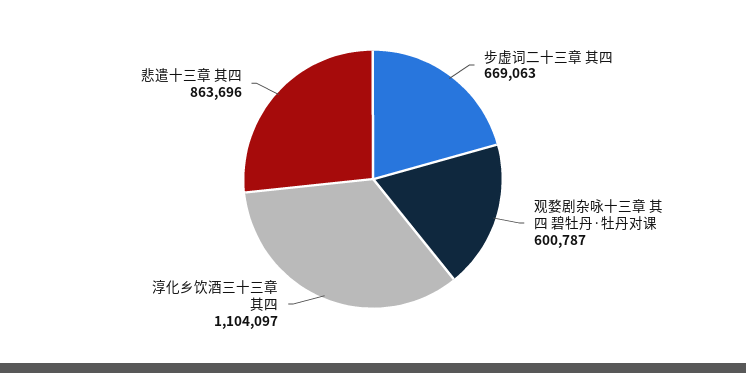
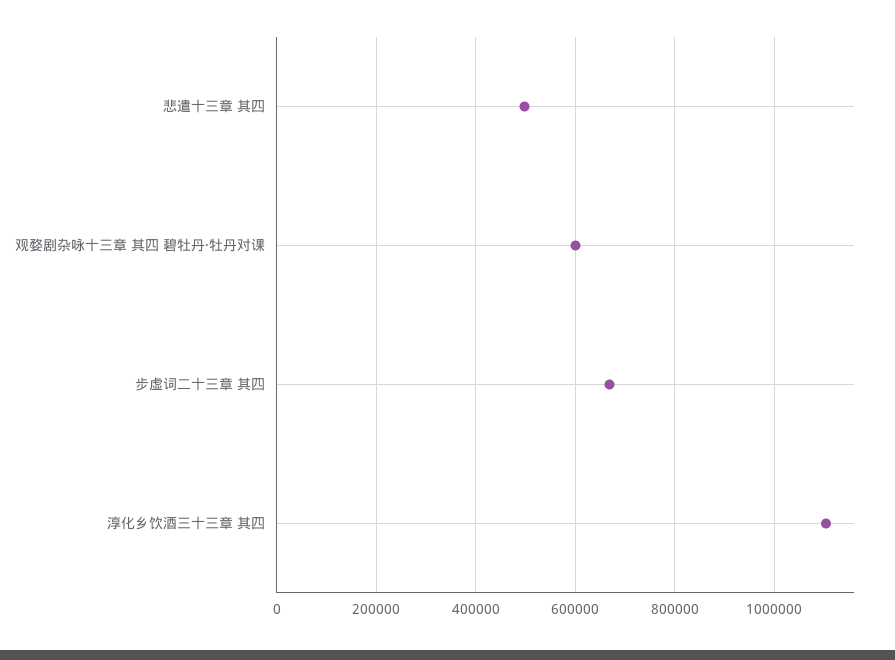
悲遣十三章 其四: 863696 -> 500000

